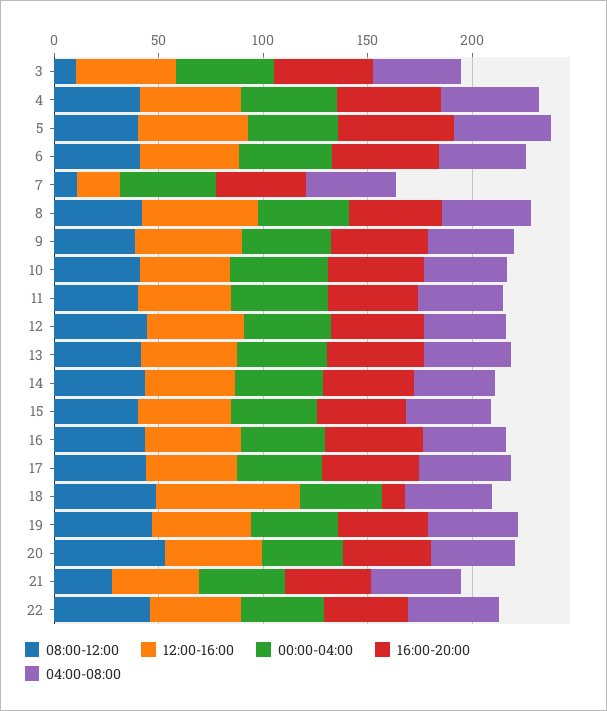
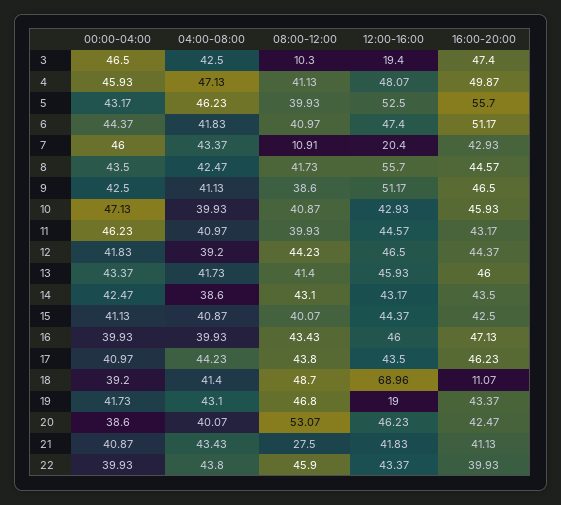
12:00-16:00, 3: 50 -> 19.4
12:00-16:00, 19: 50 -> 19

